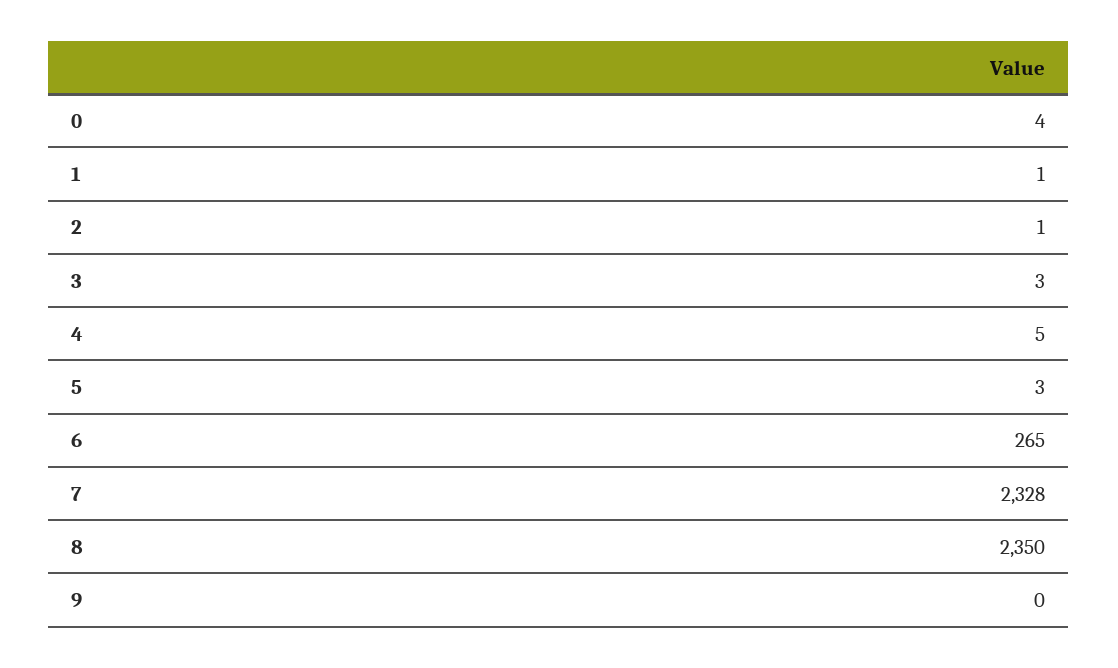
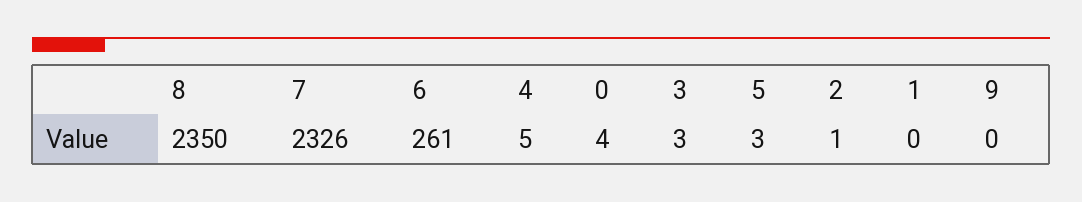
1: 1 -> 0
6: 265 -> 261
7: 2328 -> 2326

